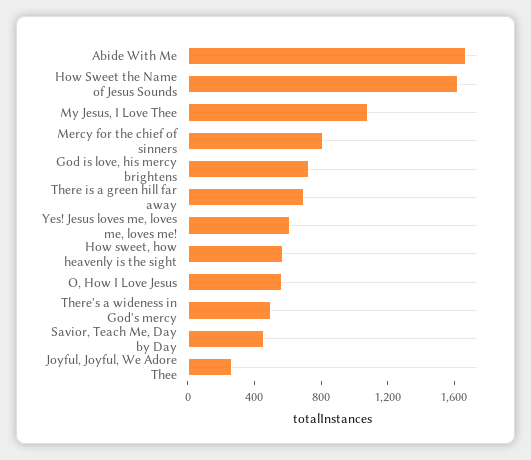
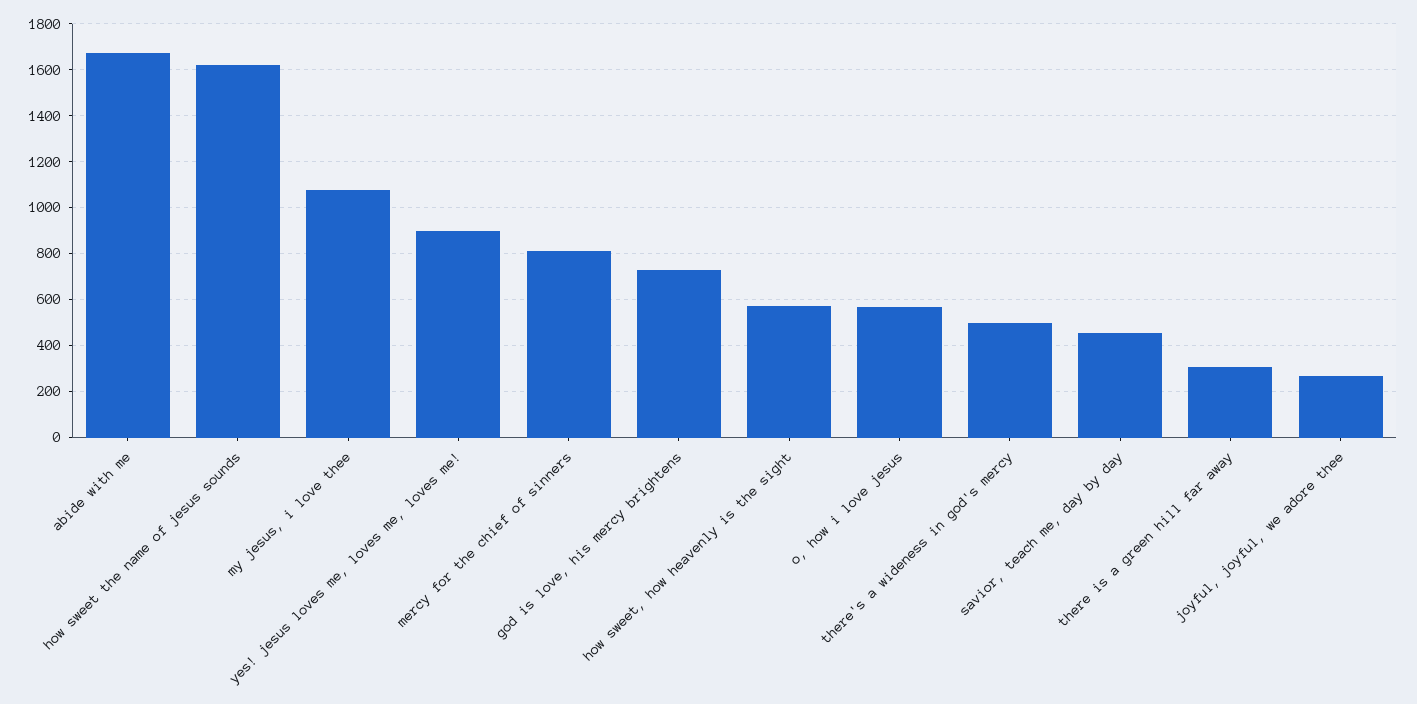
There is a green hill far away: 700 -> 300
Yes! Jesus loves me, loves me, loves me!: 600 -> 900

